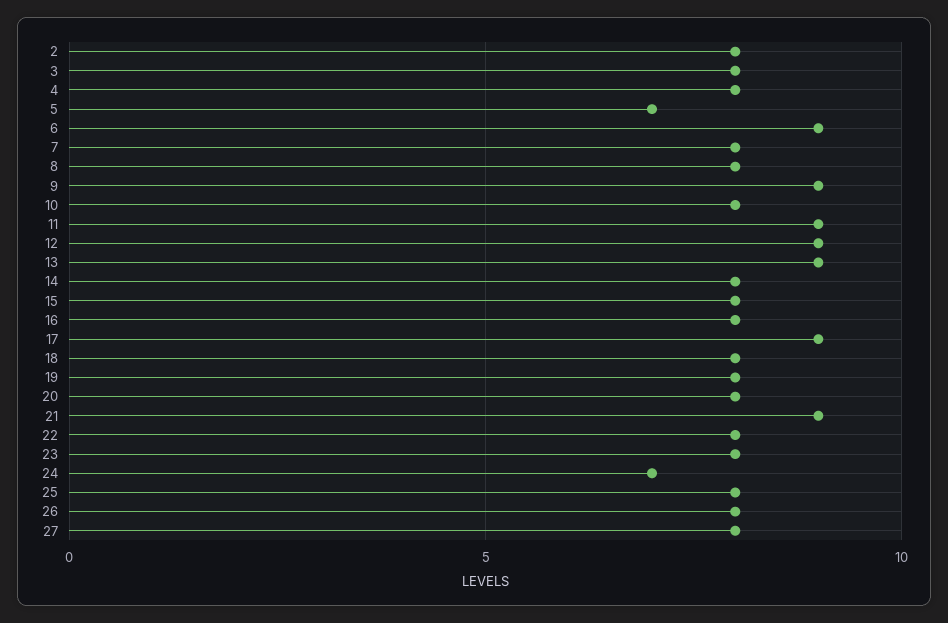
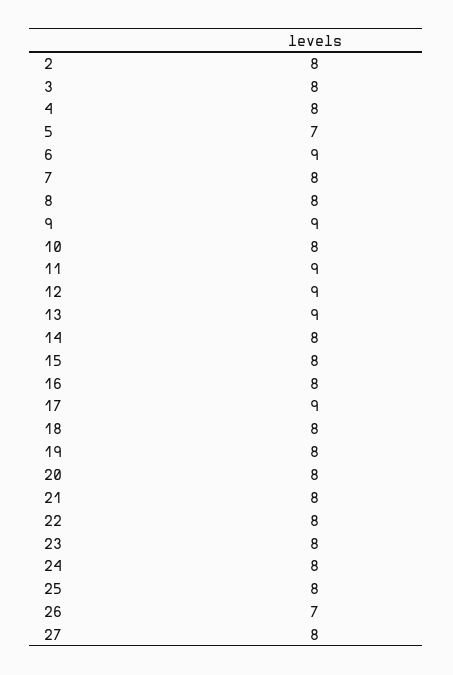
21: 9 -> 8
24: 7 -> 8
26: 8 -> 7

